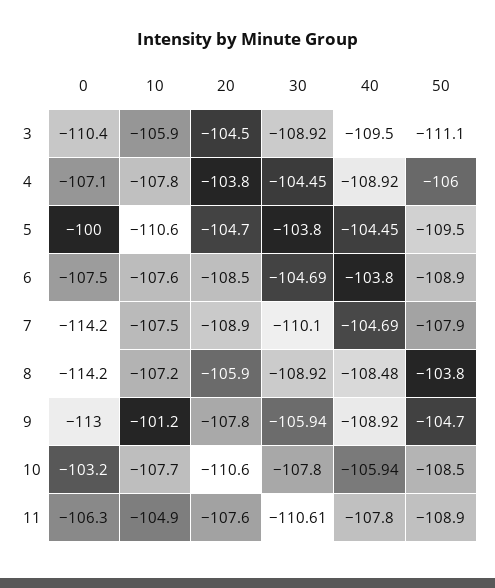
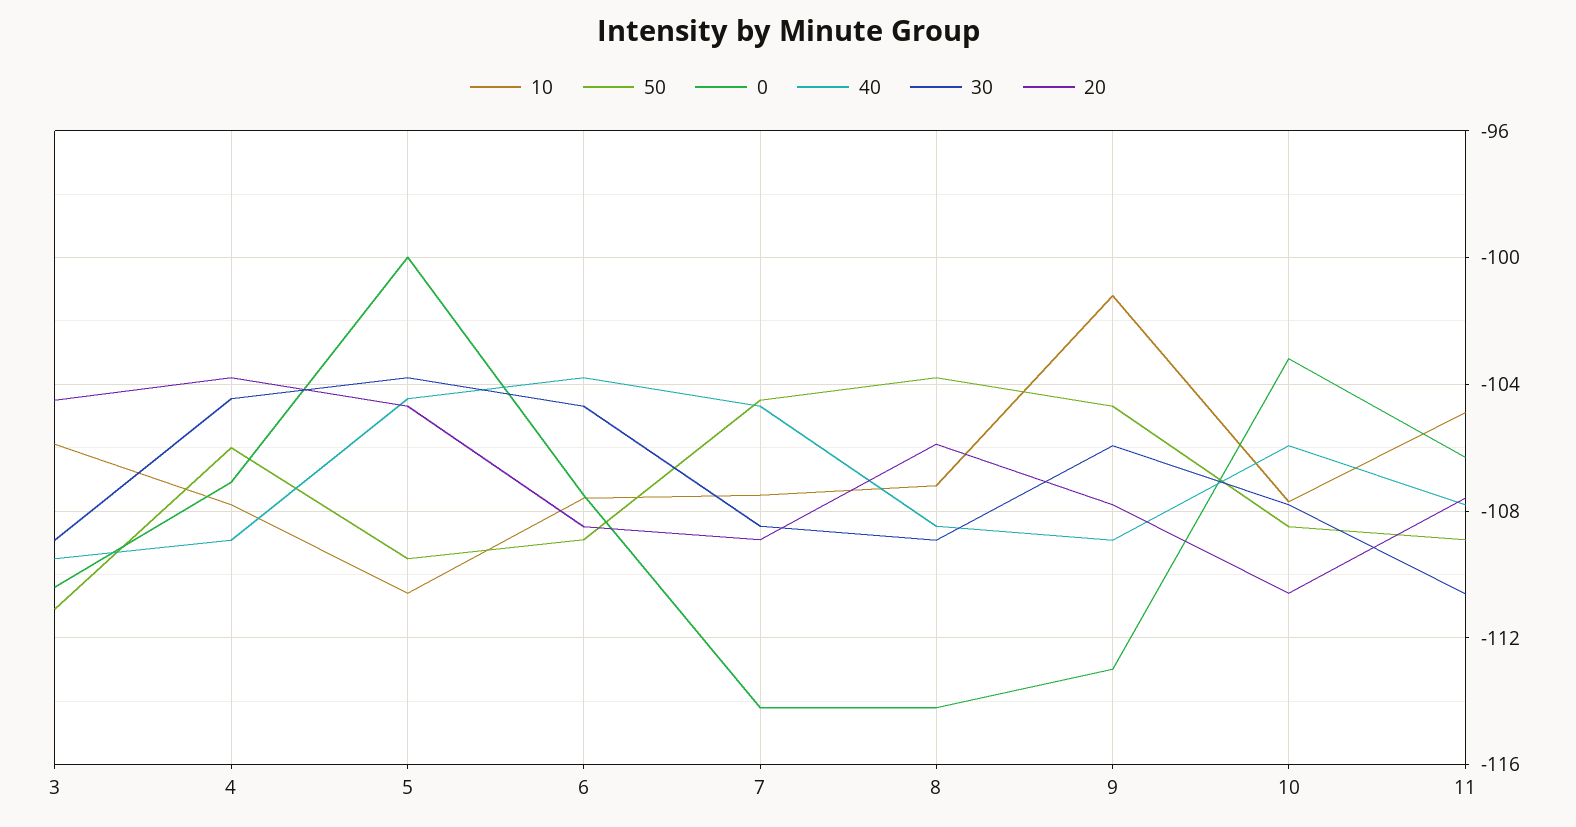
30, 7: -110.1 -> -108.5
50, 7: -107.9 -> -104.5

